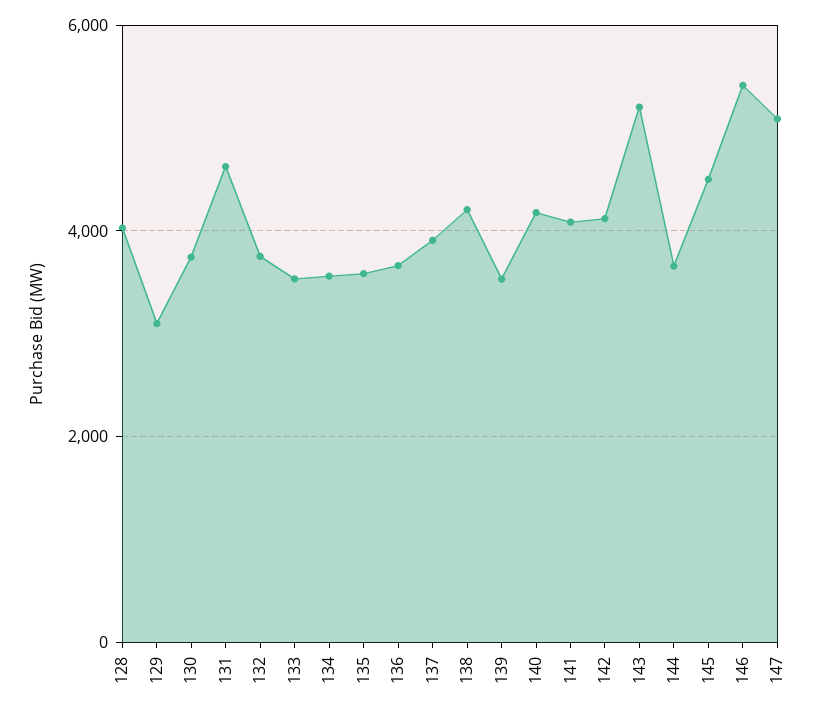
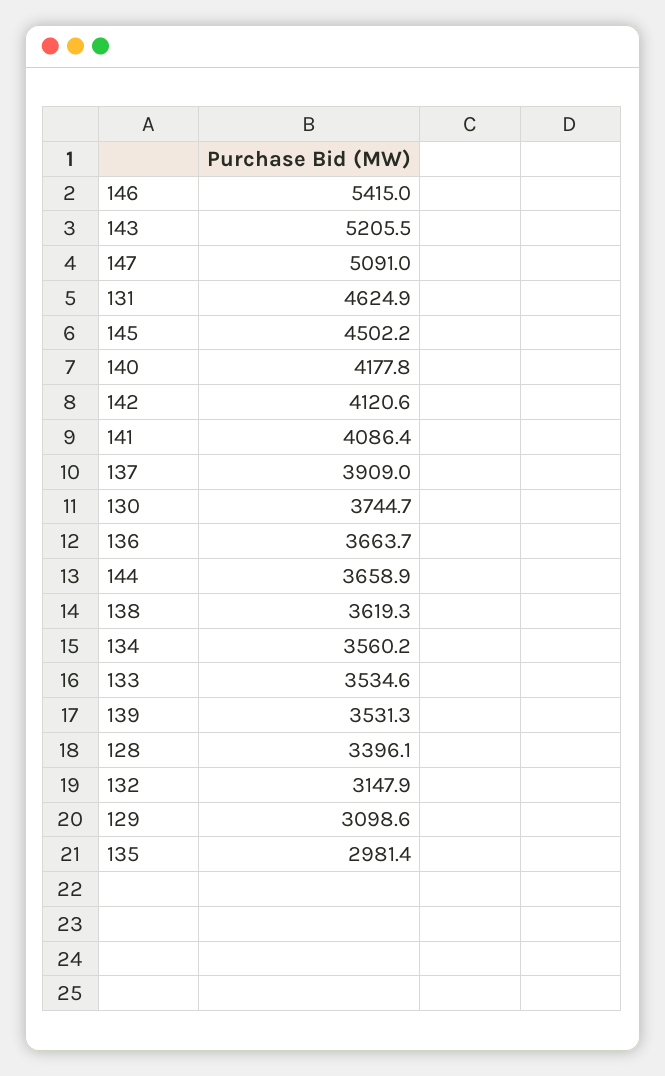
128: 4000 -> 3396.1
132: 3800 -> 3147.9
135: 3600 -> 2981.4
138: 4200 -> 3619.3

